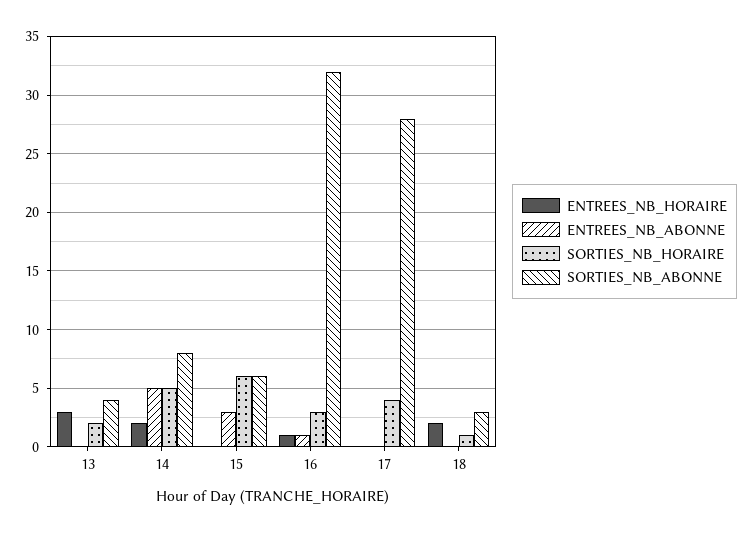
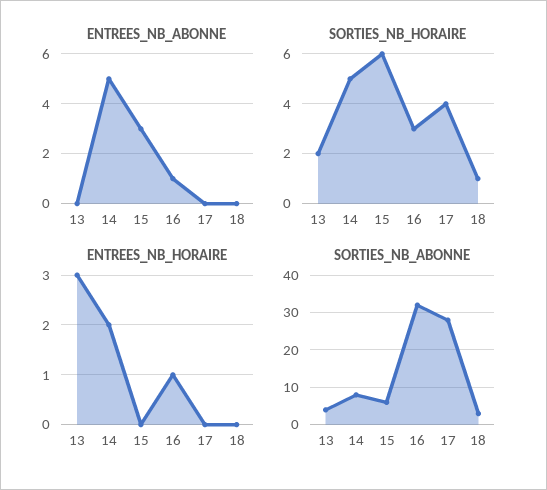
ENTREES_NB_HORAIRE, 18: 2 -> 0

